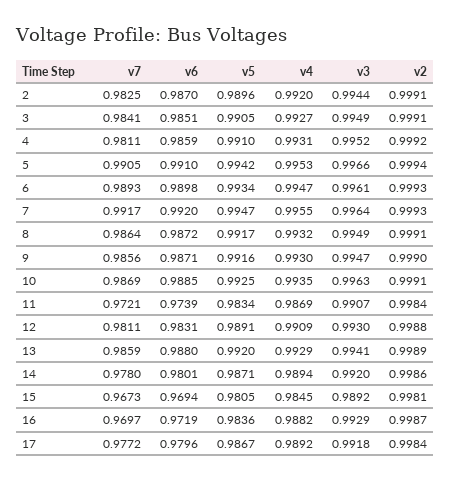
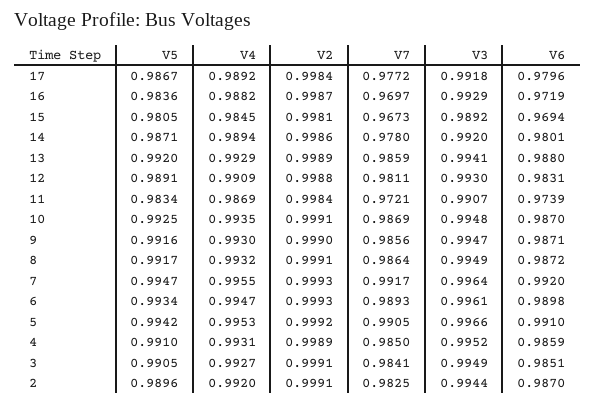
v7, 4: 0.9811 -> 0.985
v2, 4: 0.9992 -> 0.9989
v2, 5: 0.9994 -> 0.9992
v6, 10: 0.9885 -> 0.987
v3, 10: 0.9963 -> 0.9948

